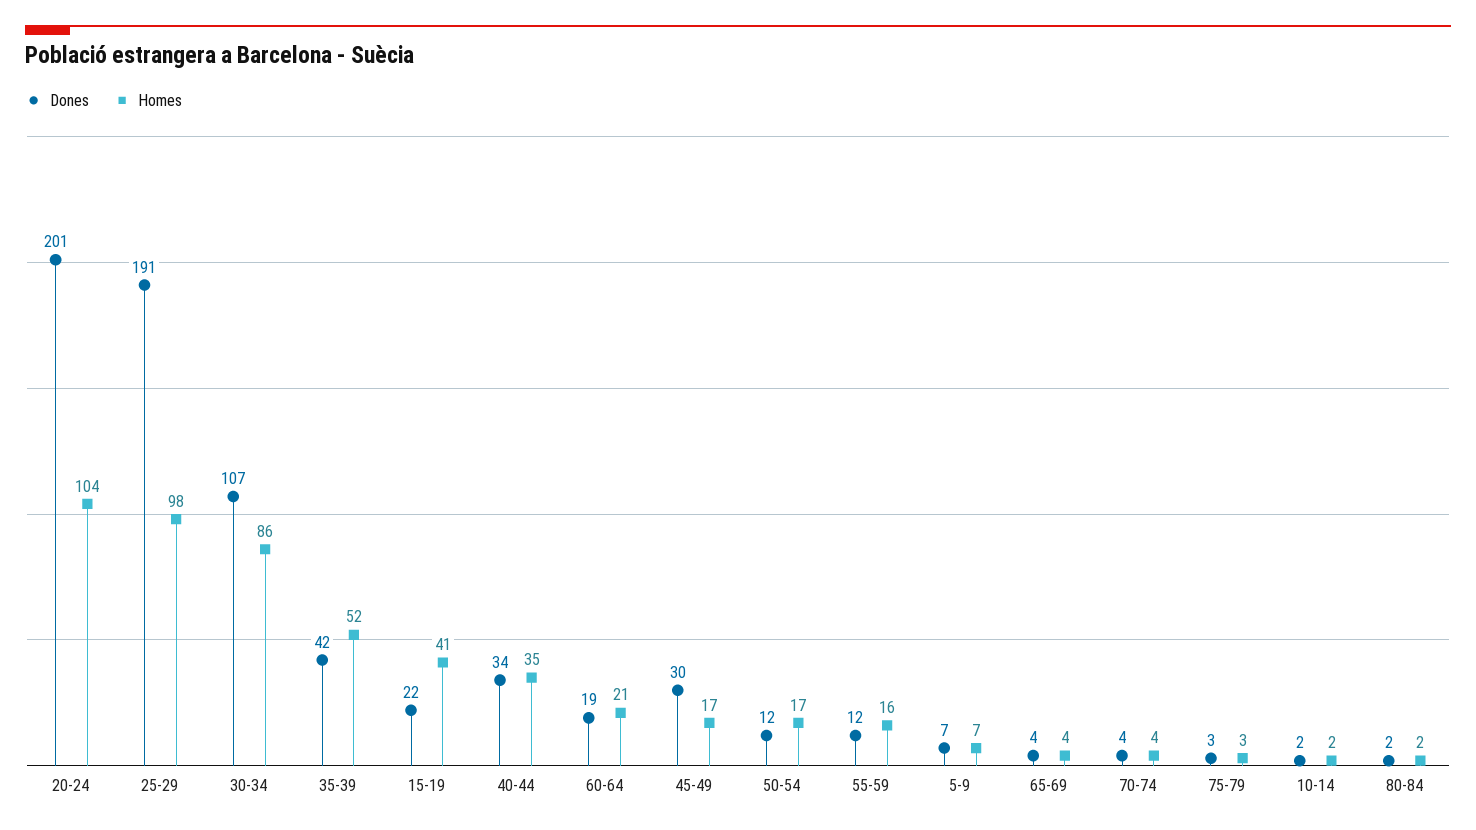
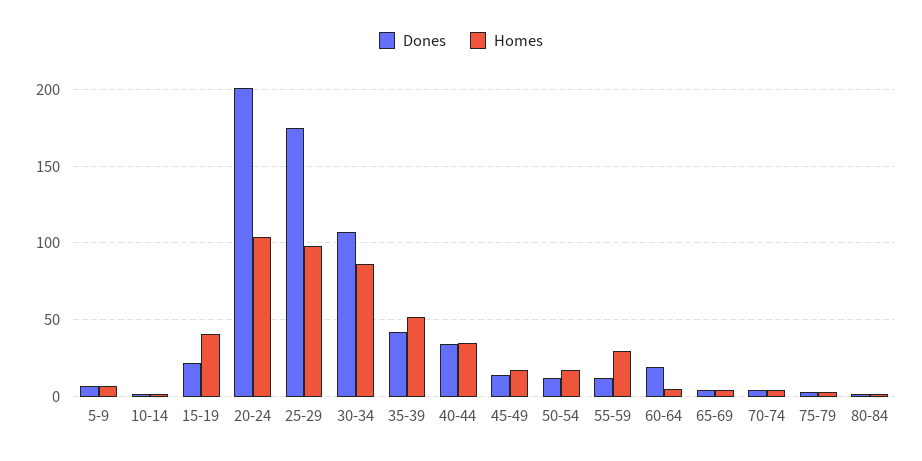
Dones, 25-29: 191 -> 175
Homes, 60-64: 21 -> 5
Dones, 45-49: 30 -> 15
Homes, 55-59: 16 -> 30

